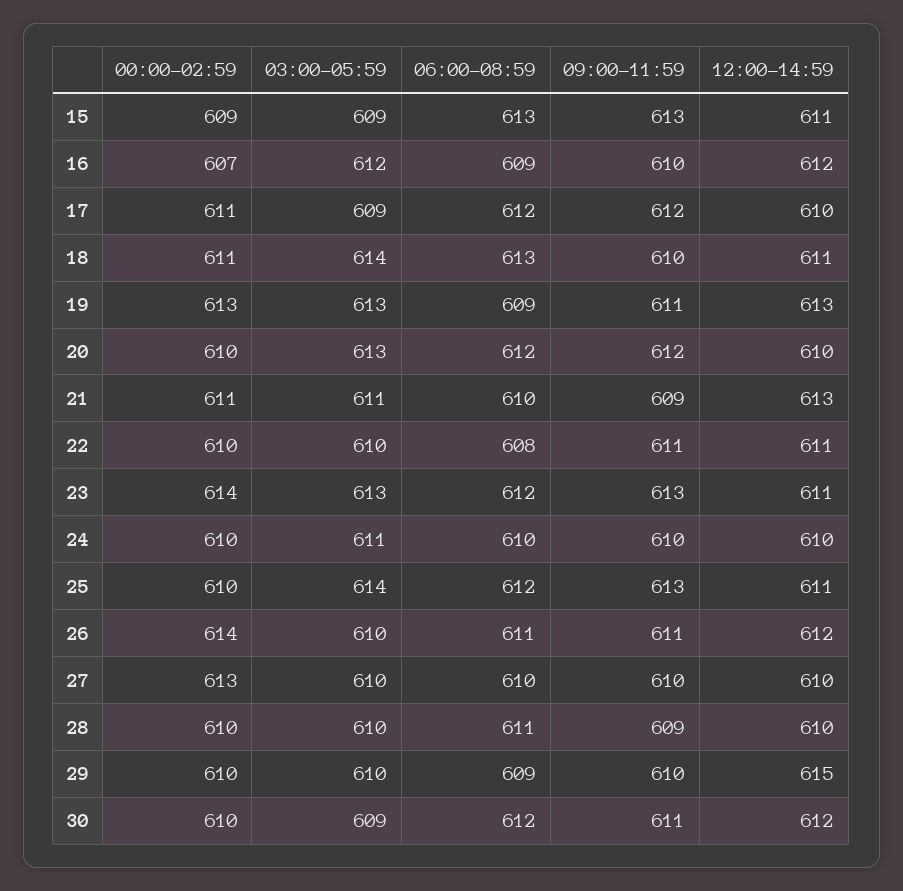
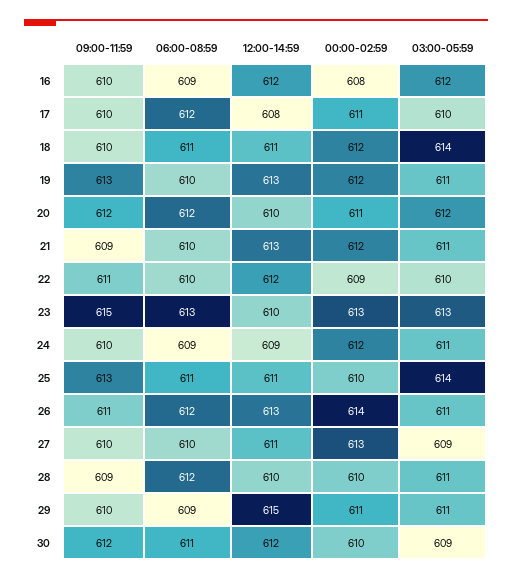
00:00-02:59, 15: 609 -> none
03:00-05:59, 15: 609 -> none
06:00-08:59, 15: 613 -> none
09:00-11:59, 15: 613 -> none
12:00-14:59, 15: 611 -> none
00:00-02:59, 16: 607 -> 608
03:00-05:59, 17: 609 -> 610
09:00-11:59, 17: 612 -> 610
12:00-14:59, 17: 610 -> 608
00:00-02:59, 18: 611 -> 612
06:00-08:59, 18: 613 -> 611
00:00-02:59, 19: 613 -> 612
03:00-05:59, 19: 613 -> 611
06:00-08:59, 19: 609 -> 610
09:00-11:59, 19: 611 -> 613
00:00-02:59, 20: 610 -> 611
03:00-05:59, 20: 613 -> 612
00:00-02:59, 21: 611 -> 612
00:00-02:59, 22: 610 -> 609
06:00-08:59, 22: 608 -> 610
12:00-14:59, 22: 611 -> 612
00:00-02:59, 23: 614 -> 613
06:00-08:59, 23: 612 -> 613
09:00-11:59, 23: 613 -> 615
12:00-14:59, 23: 611 -> 610
00:00-02:59, 24: 610 -> 612
06:00-08:59, 24: 610 -> 609
12:00-14:59, 24: 610 -> 609
06:00-08:59, 25: 612 -> 611
03:00-05:59, 26: 610 -> 611
06:00-08:59, 26: 611 -> 612
12:00-14:59, 26: 612 -> 613
03:00-05:59, 27: 610 -> 609
12:00-14:59, 27: 610 -> 611
03:00-05:59, 28: 610 -> 611
06:00-08:59, 28: 611 -> 612
00:00-02:59, 29: 610 -> 611
03:00-05:59, 29: 610 -> 611
06:00-08:59, 30: 612 -> 611
09:00-11:59, 30: 611 -> 612

